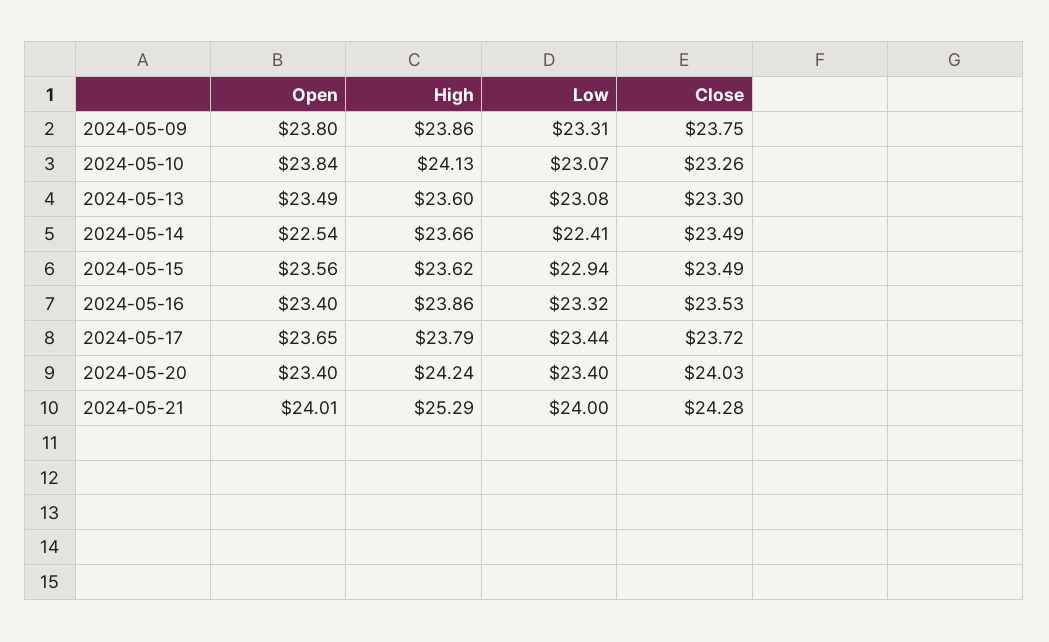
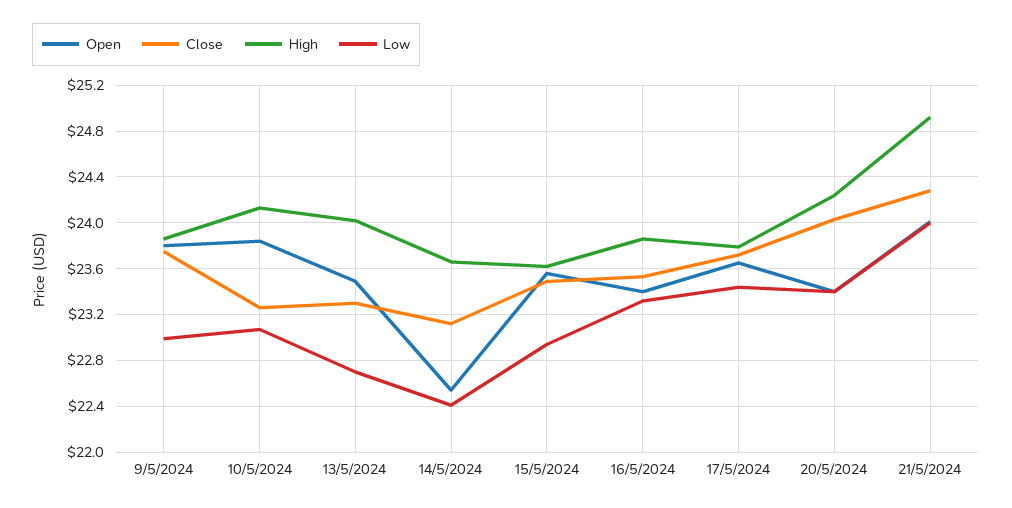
Low, 2024-05-09: 23.31 -> 23
High, 2024-05-13: 23.6 -> 24
Low, 2024-05-13: 23.08 -> 22.7
Close, 2024-05-14: 23.49 -> 23.1
High, 2024-05-21: 25.29 -> 24.9

